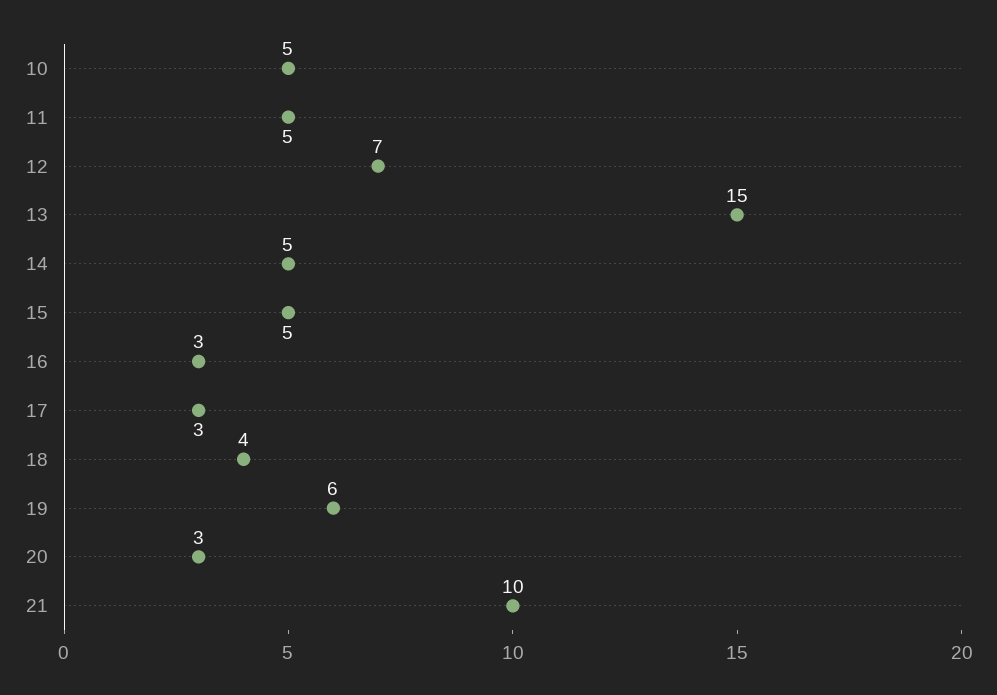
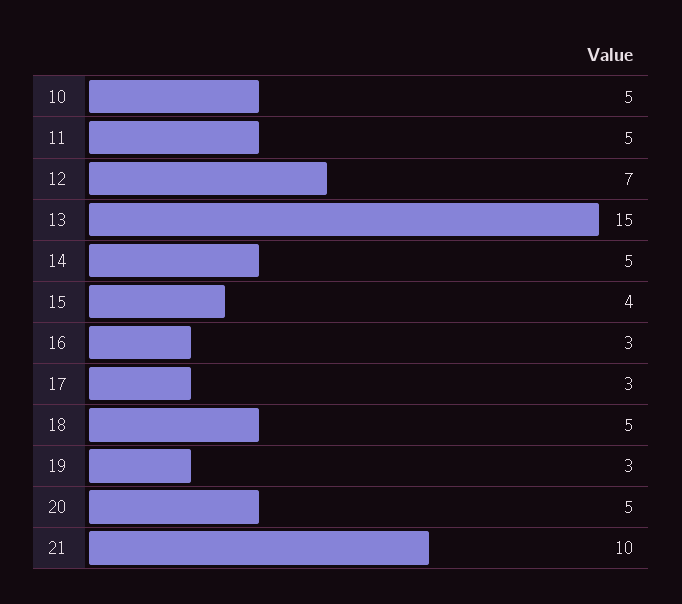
15: 5 -> 4
18: 4 -> 5
19: 6 -> 3
20: 3 -> 5

